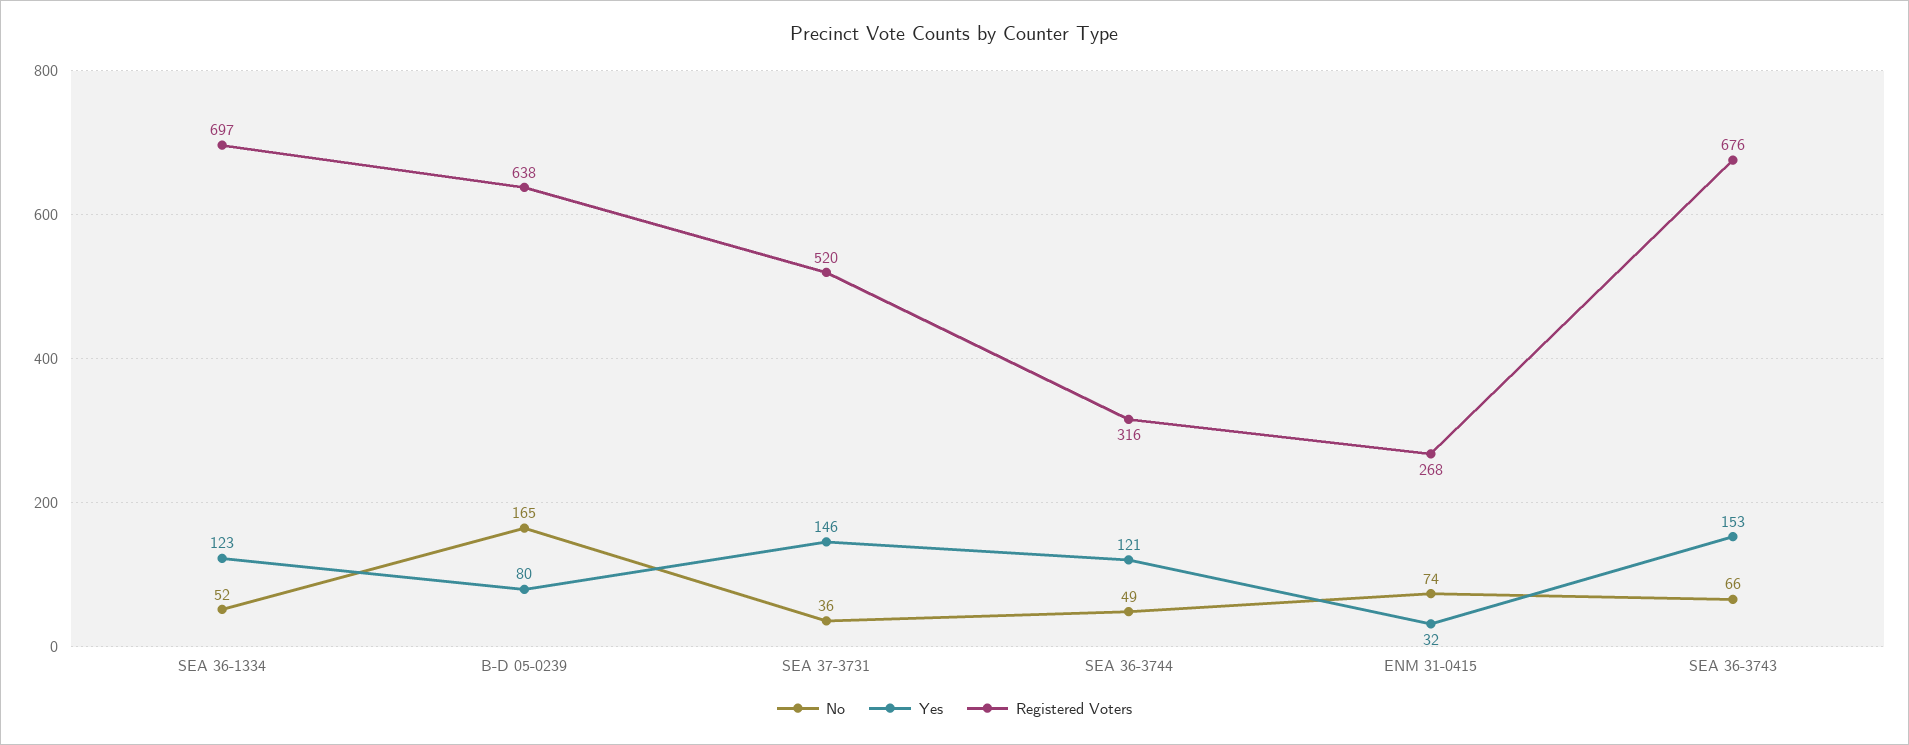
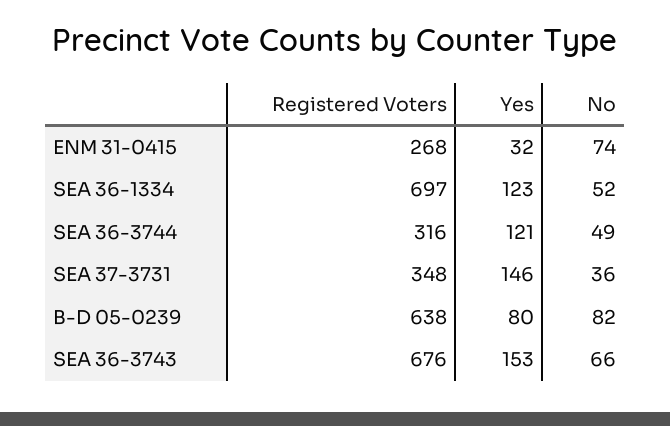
No, B-D 05-0239: 165 -> 82
Registered Voters, SEA 37-3731: 520 -> 348

